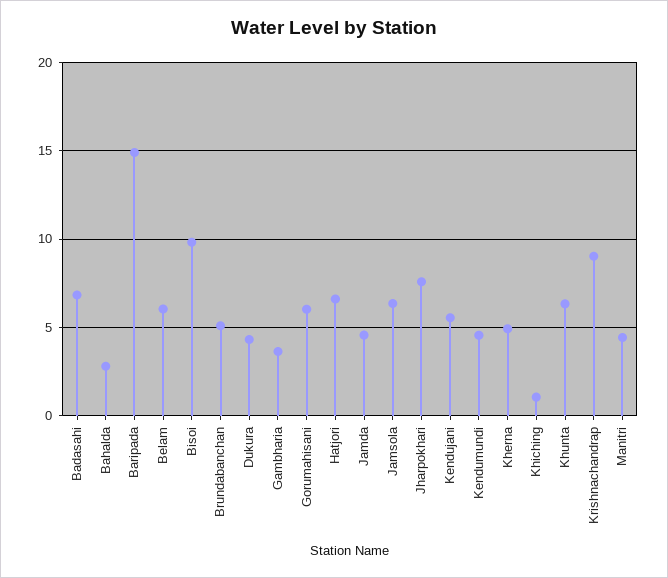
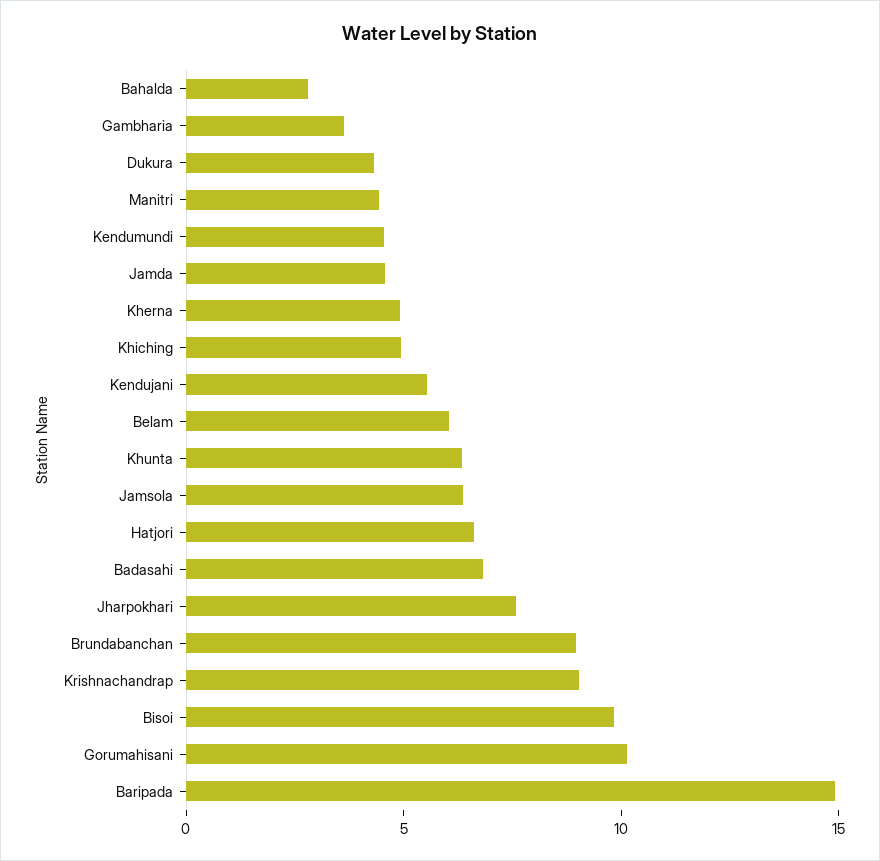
Brundabanchan: 5 -> 9
Gorumahisani: 6 -> 10
Khiching: 1 -> 5

